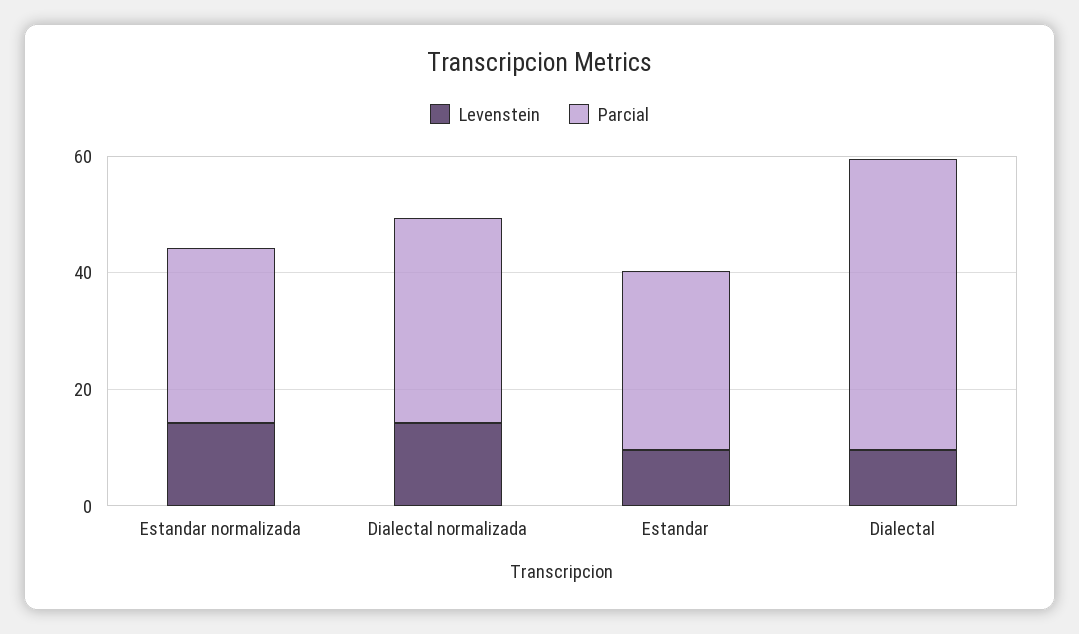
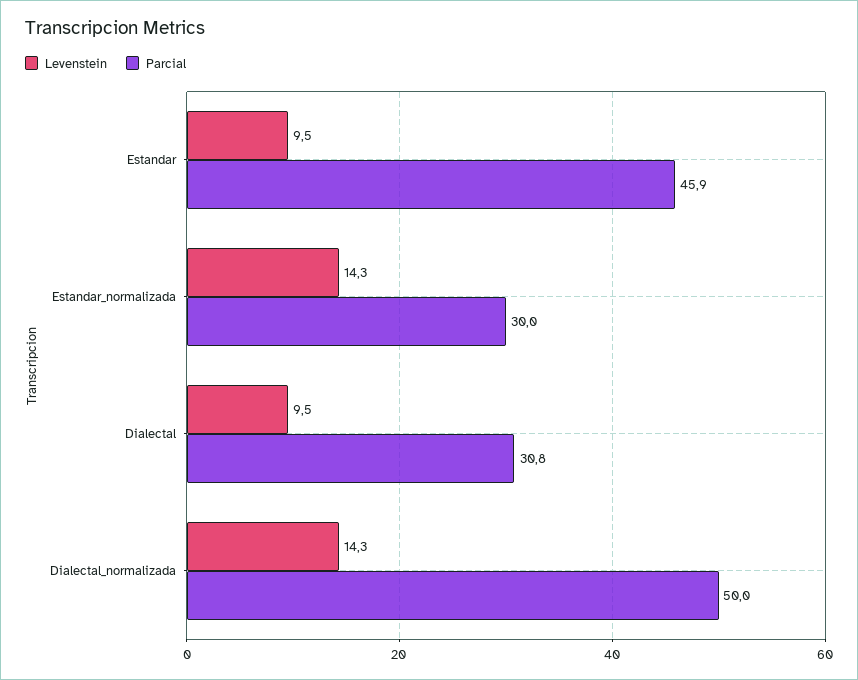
Parcial, Dialectal normalizada: 35 -> 50
Parcial, Estandar: 30 -> 45.9
Parcial, Dialectal: 50 -> 30.8

